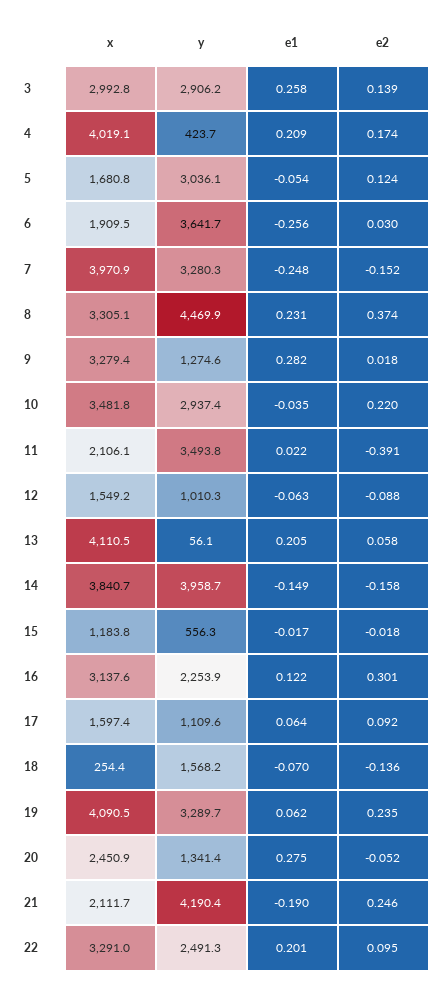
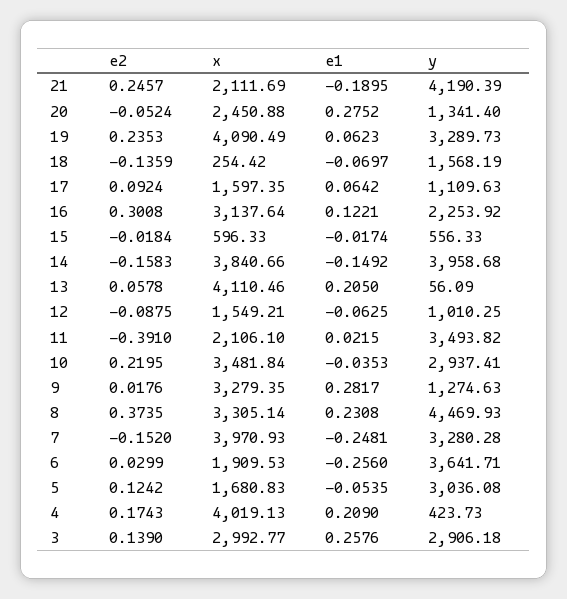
x, 15: 1183.8 -> 596.33
x, 22: 3291 -> none
y, 22: 2491.3 -> none
e1, 22: 0.201 -> none
e2, 22: 0.095 -> none

